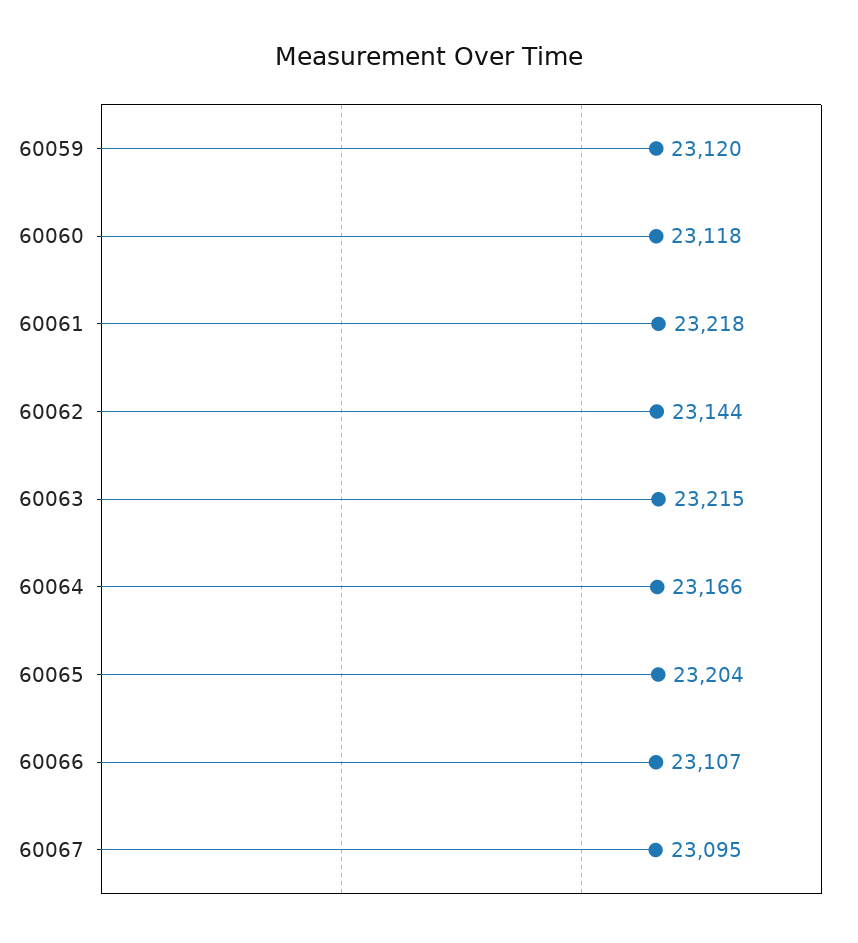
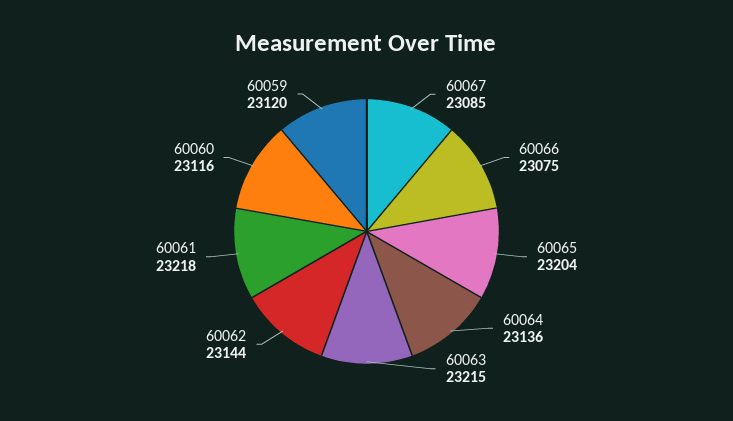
60060: 23118 -> 23116
60064: 23166 -> 23136
60066: 23107 -> 23075
60067: 23095 -> 23085

